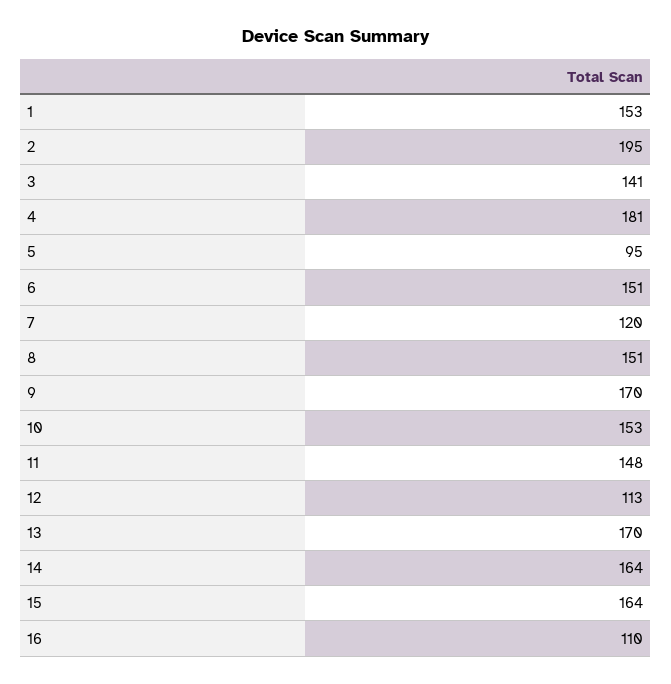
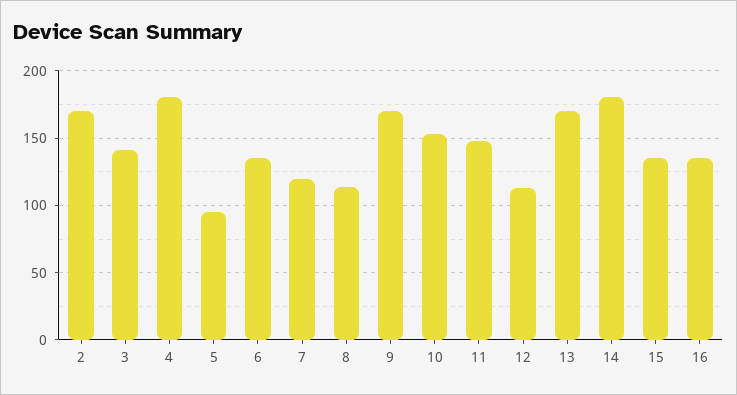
1: 153 -> none
2: 195 -> 170
6: 151 -> 135
8: 151 -> 115
14: 164 -> 180
15: 164 -> 135
16: 110 -> 135

